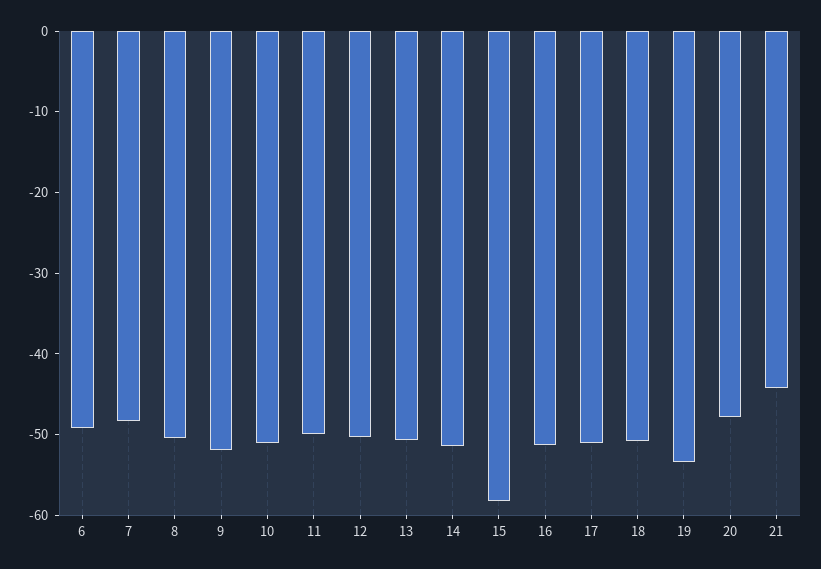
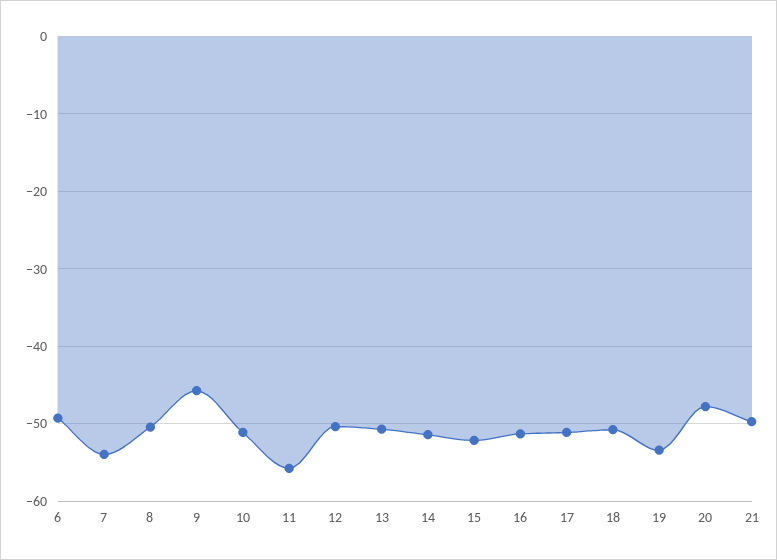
7: -48 -> -54
9: -52 -> -46
11: -50 -> -56
15: -58 -> -52
21: -44 -> -50

